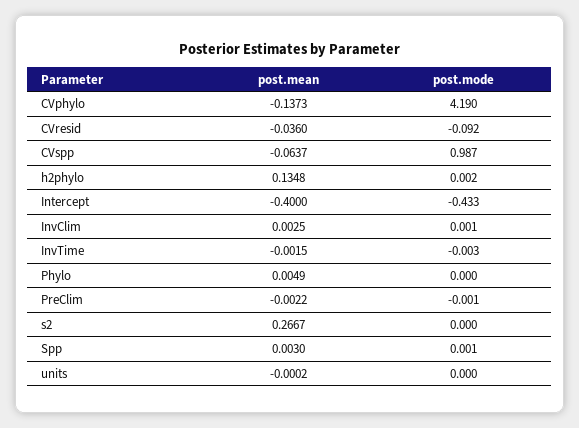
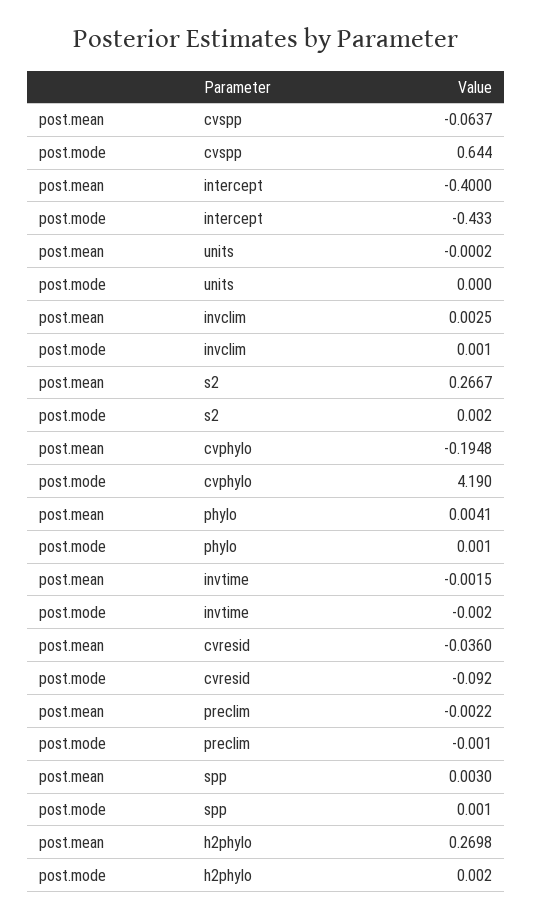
post.mean, CVphylo: -0.1373 -> -0.1948
post.mode, CVspp: 0.987 -> 0.644
post.mean, h2phylo: 0.1348 -> 0.2698
post.mode, InvTime: -0.003 -> -0.002
post.mean, Phylo: 0.0049 -> 0.0041
post.mode, Phylo: 0 -> 0.001
post.mode, s2: 0 -> 0.002

